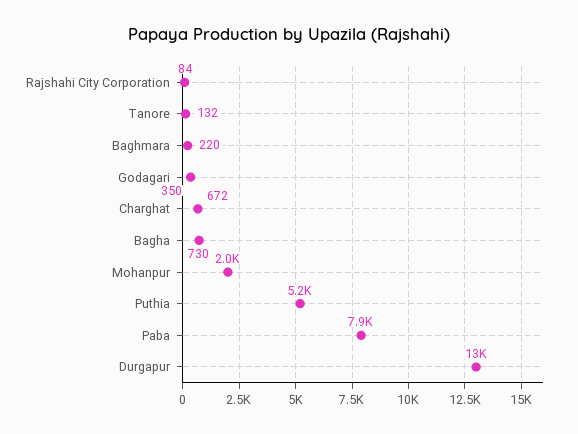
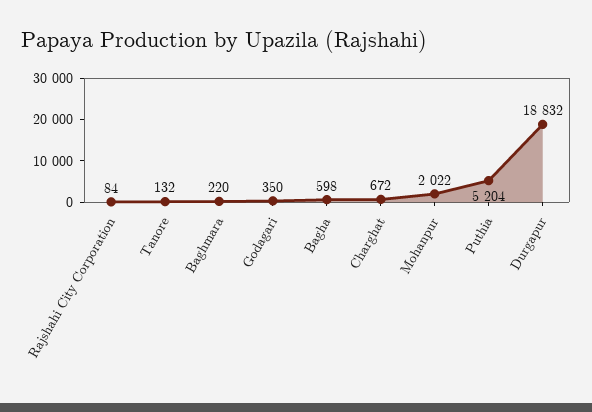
Bagha: 730 -> 598
Paba: 7900 -> none
Durgapur: 13000 -> 18832

